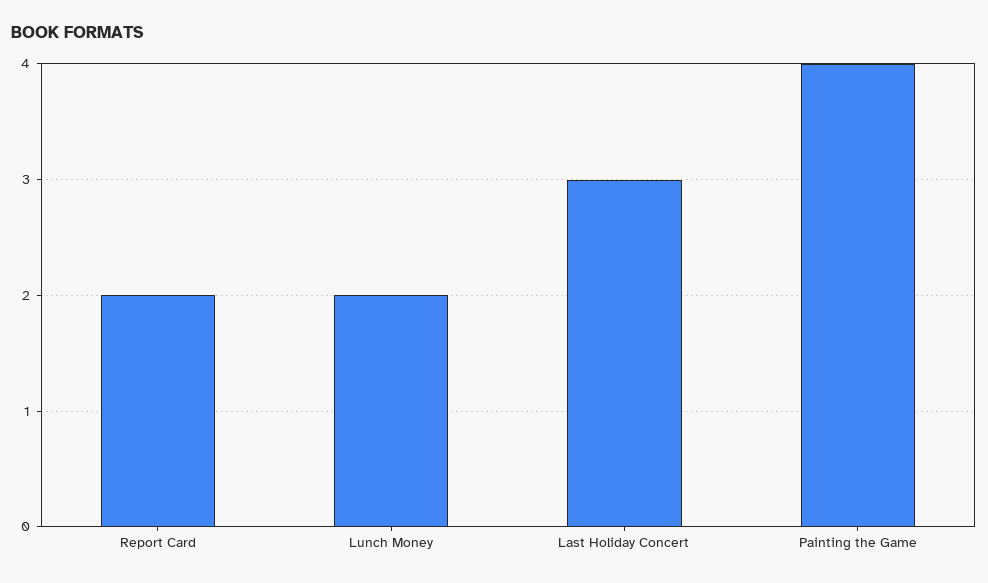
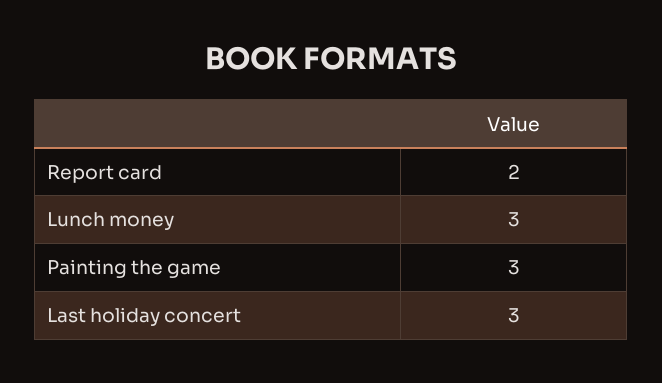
Lunch Money: 2 -> 3
Painting the Game: 4 -> 3

